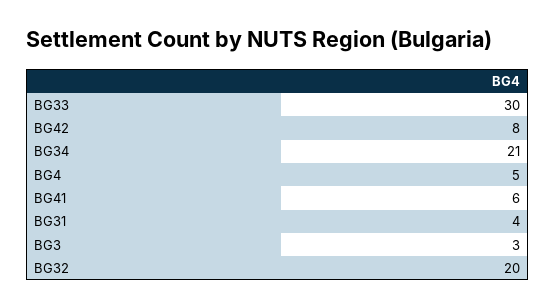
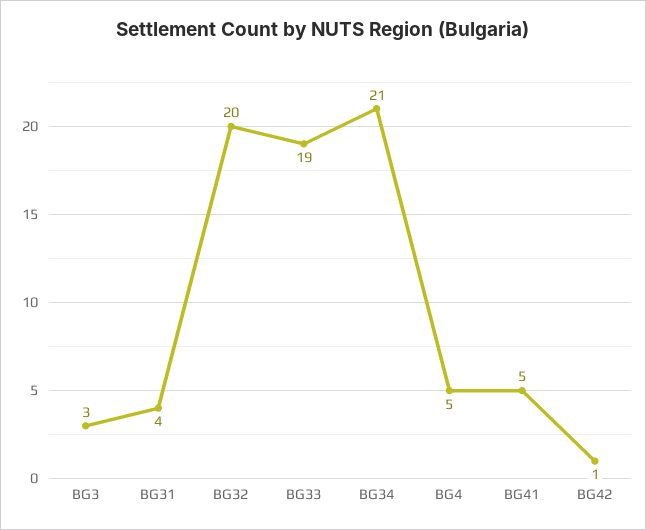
BG33: 30 -> 19
BG42: 8 -> 1
BG41: 6 -> 5

